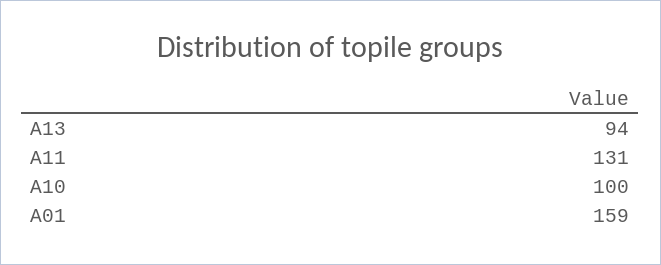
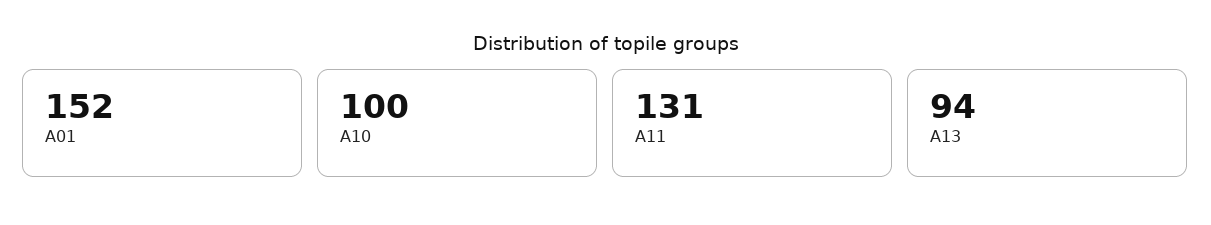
A01: 159 -> 152

